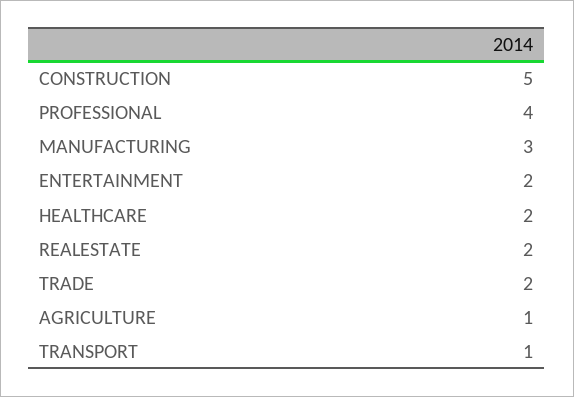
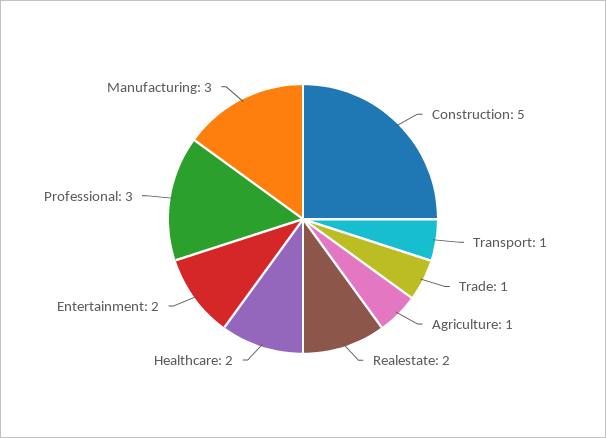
PROFESSIONAL: 4 -> 3
TRADE: 2 -> 1

